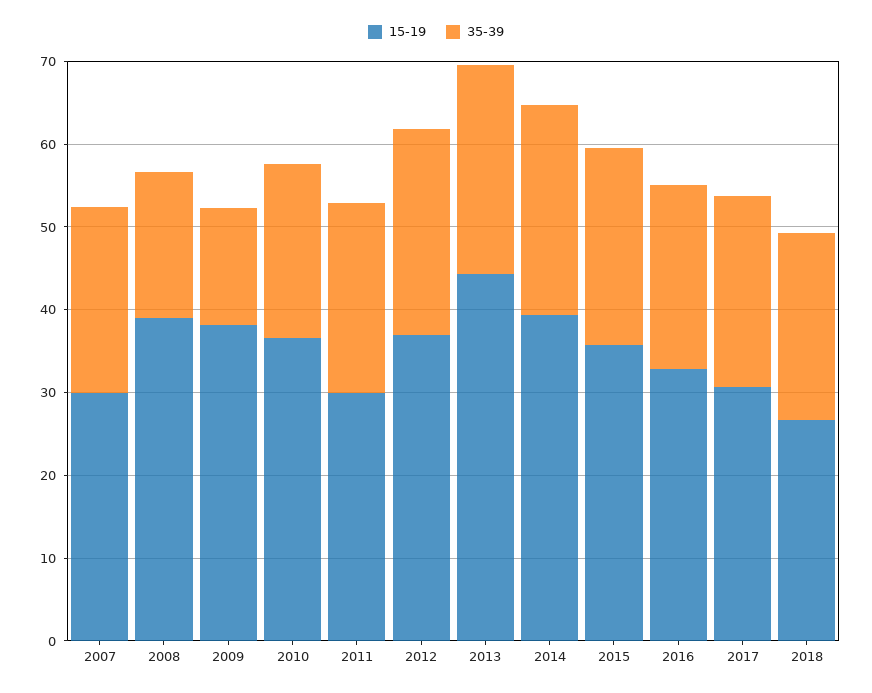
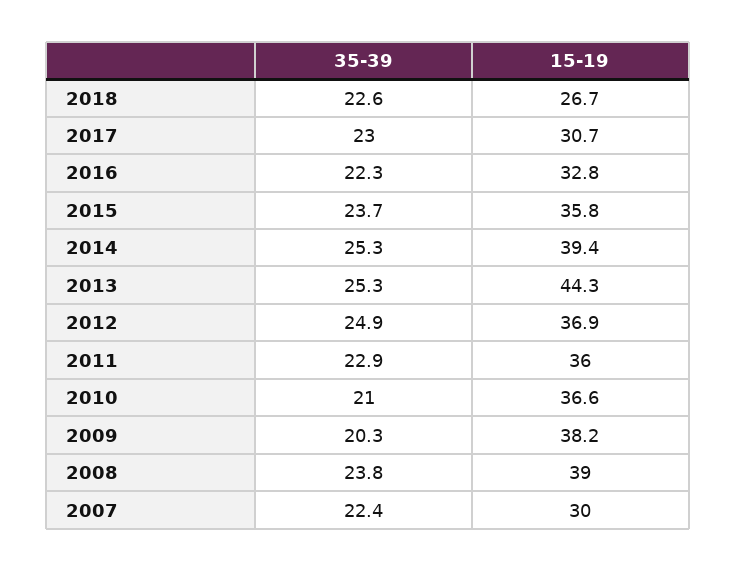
35-39, 2008: 18 -> 23.8
35-39, 2009: 14 -> 20.3
15-19, 2011: 30 -> 36

